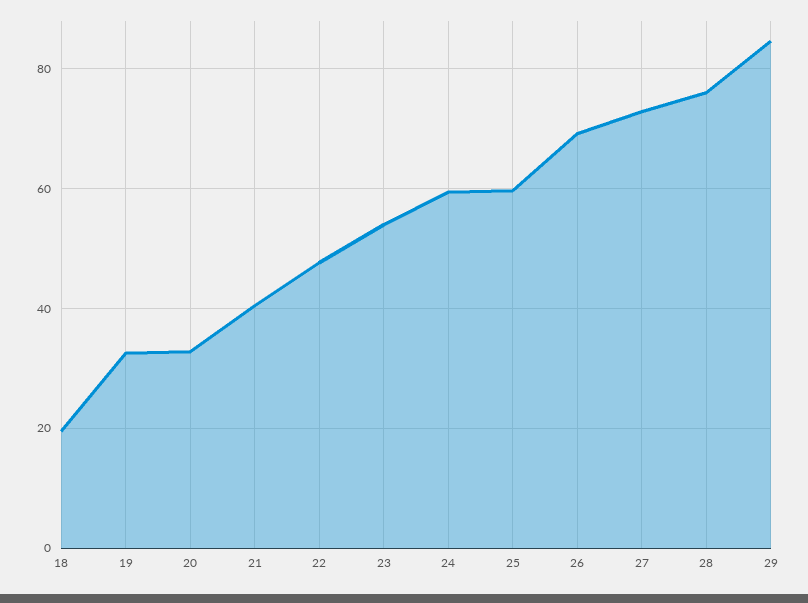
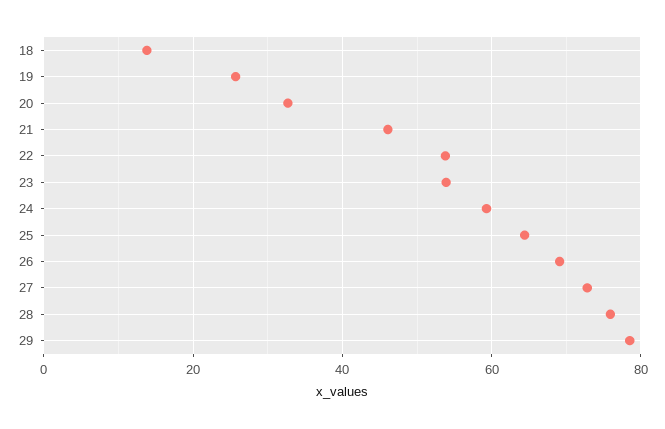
18: 20 -> 14
19: 32 -> 26
21: 40 -> 46
22: 48 -> 54
25: 60 -> 64
29: 84 -> 78

